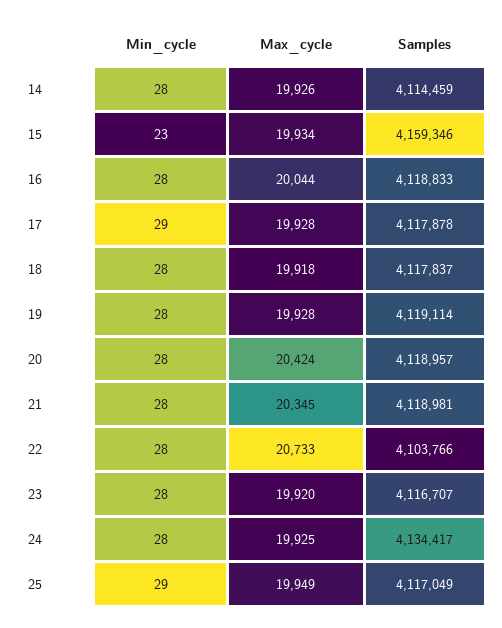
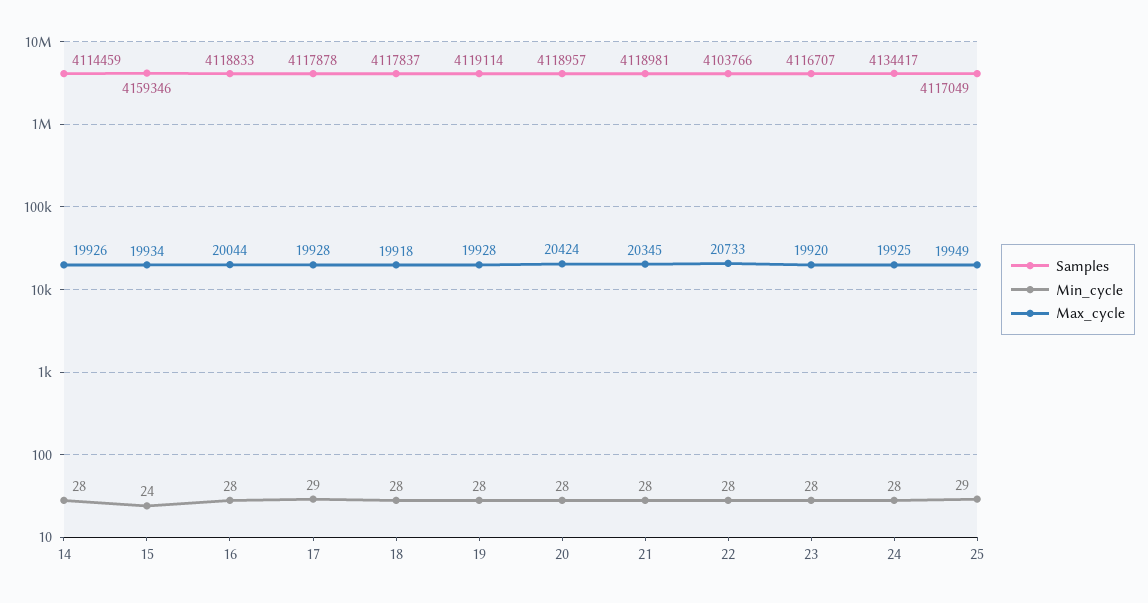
Min_cycle, 15: 23 -> 24

